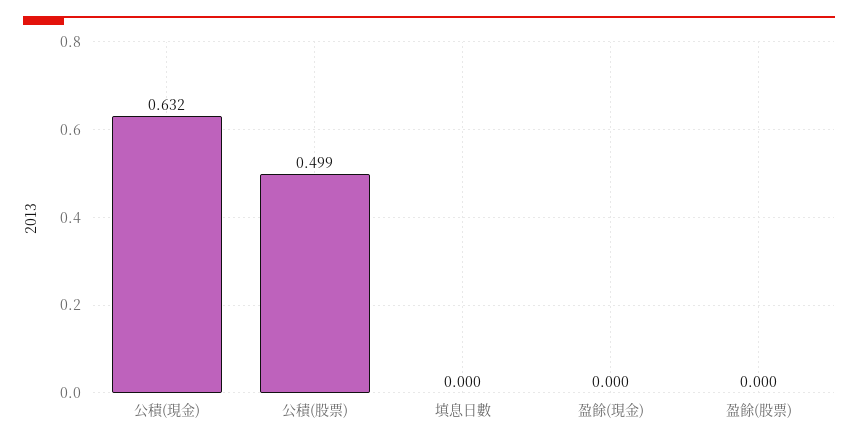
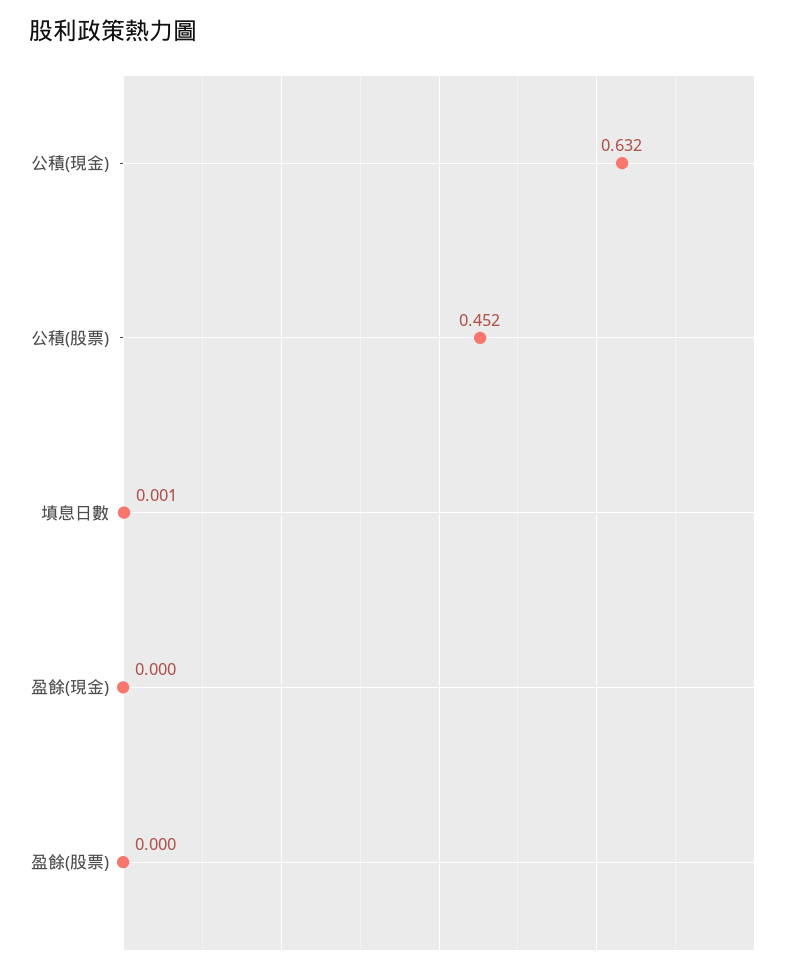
公積(股票): 0.499 -> 0.452
填息日數: 0 -> 0.001

